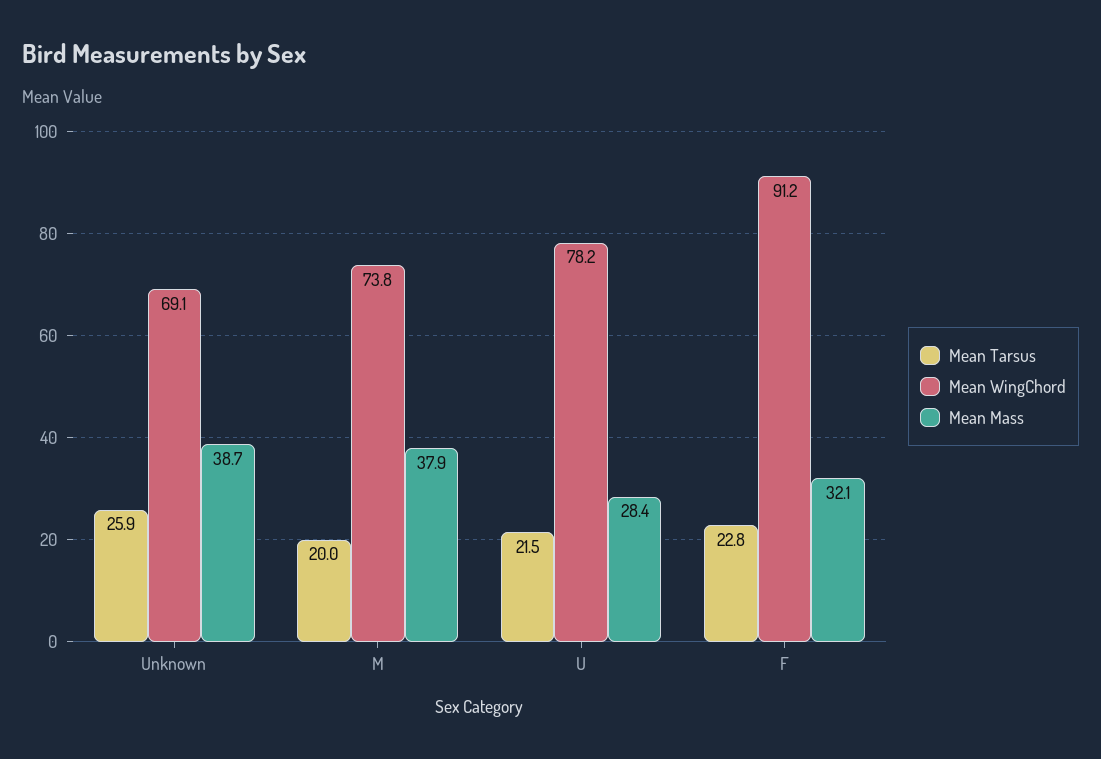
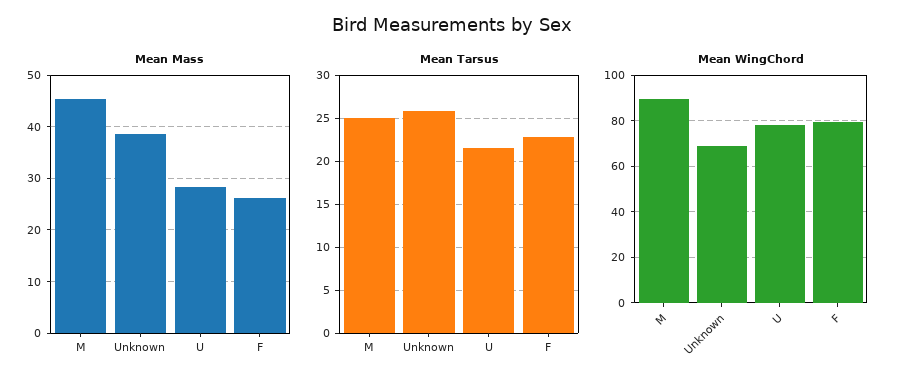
Mean Tarsus, M: 20 -> 25
Mean WingChord, M: 73.8 -> 90
Mean Mass, M: 37.9 -> 46
Mean WingChord, F: 91.2 -> 80
Mean Mass, F: 32.1 -> 26

